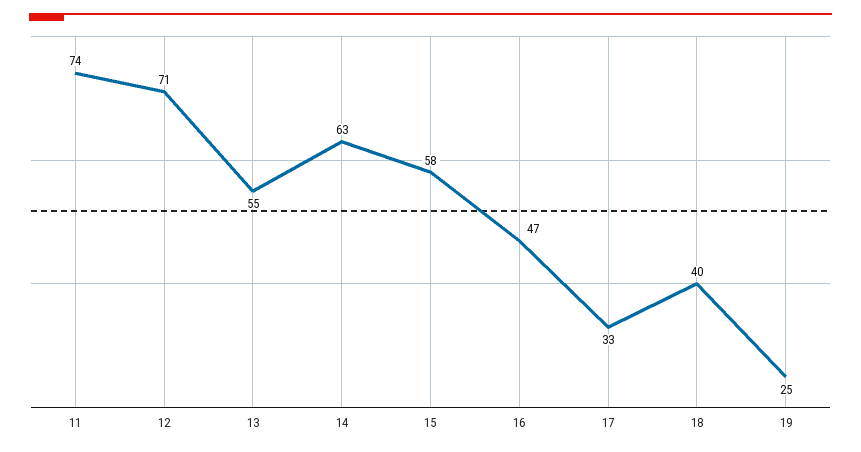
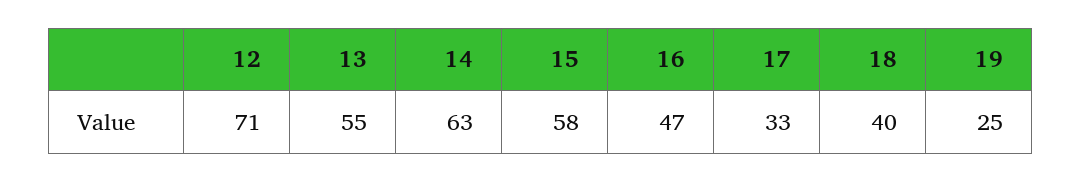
11: 74 -> none

